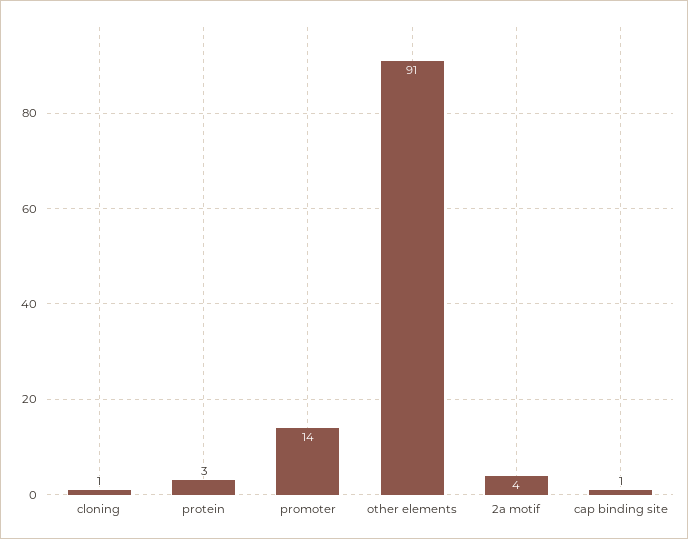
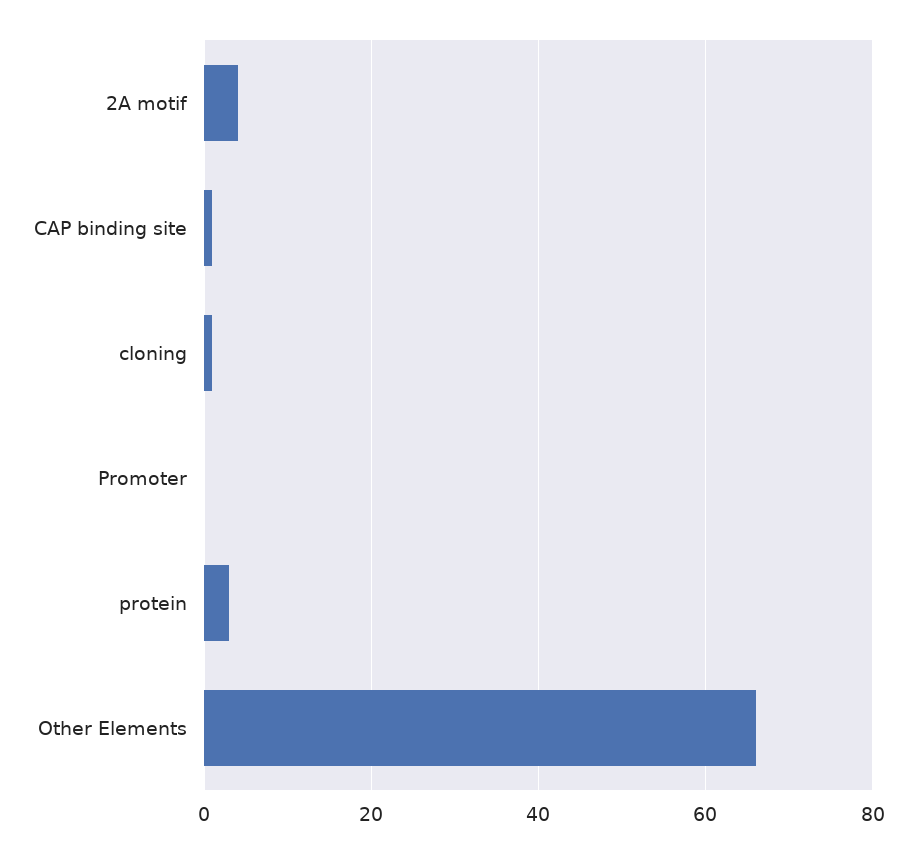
promoter: 14 -> 0
other elements: 91 -> 65

